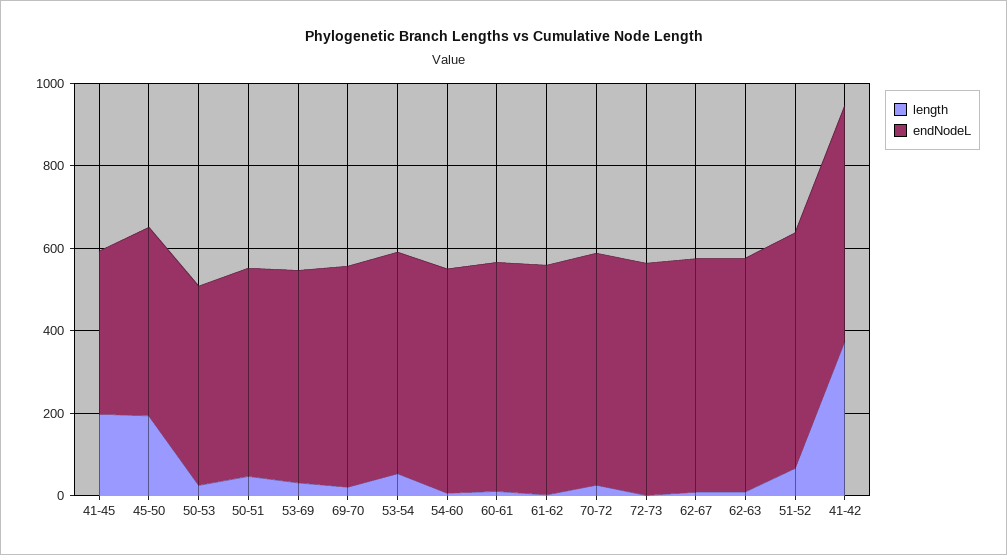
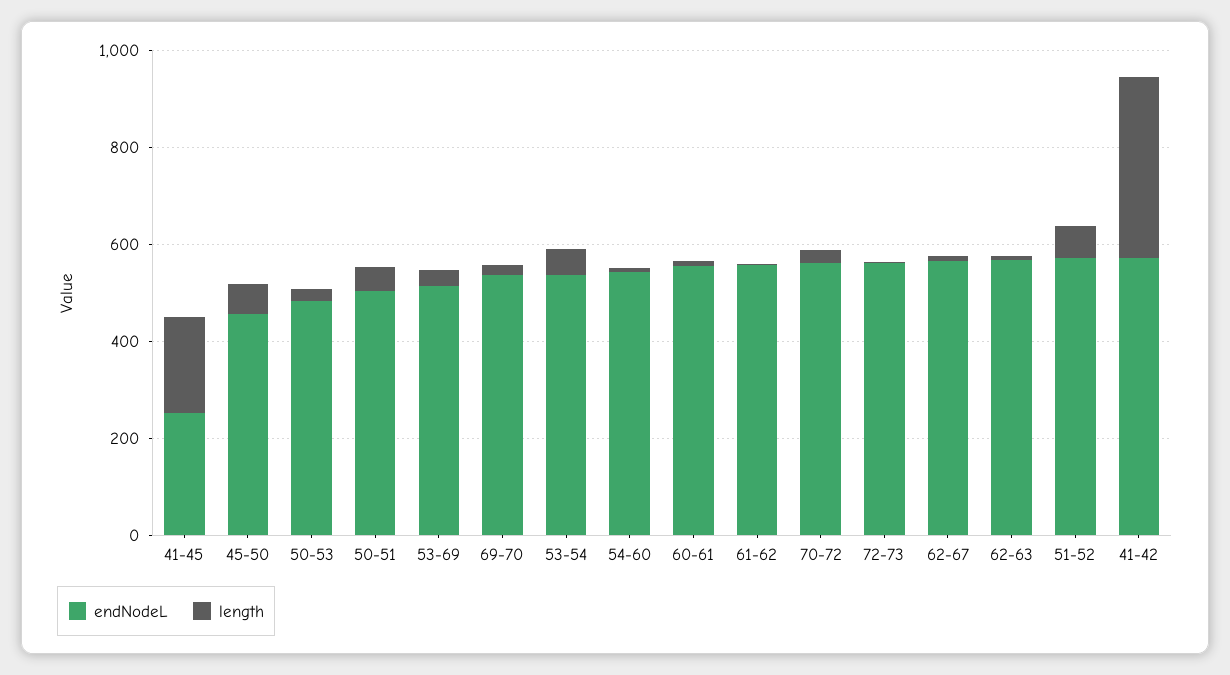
endNodeL, 41-45: 400 -> 250
length, 45-50: 200 -> 50

